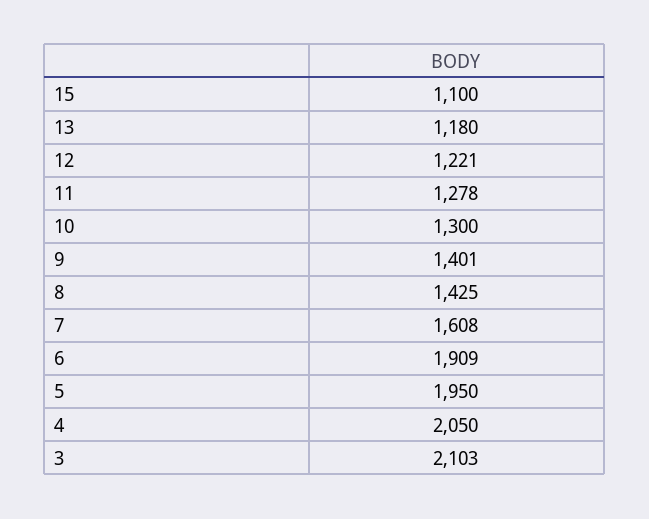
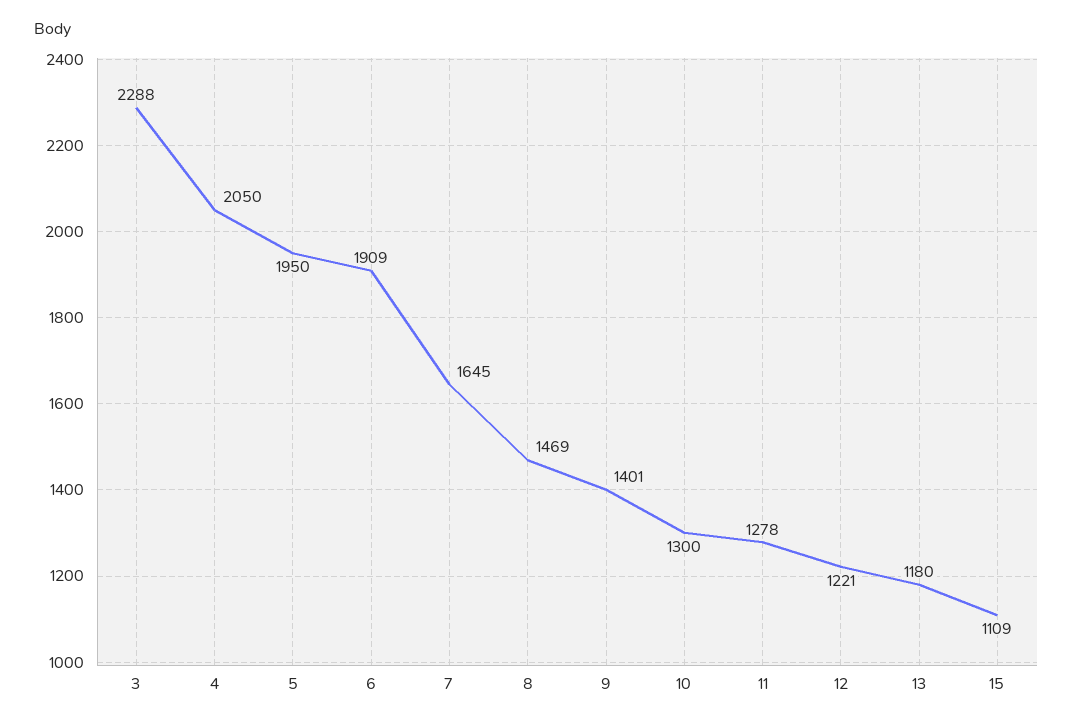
15: 1100 -> 1109
8: 1425 -> 1469
7: 1608 -> 1645
3: 2103 -> 2288

